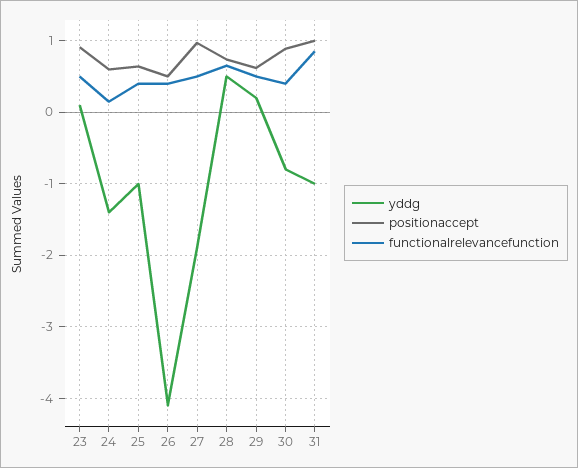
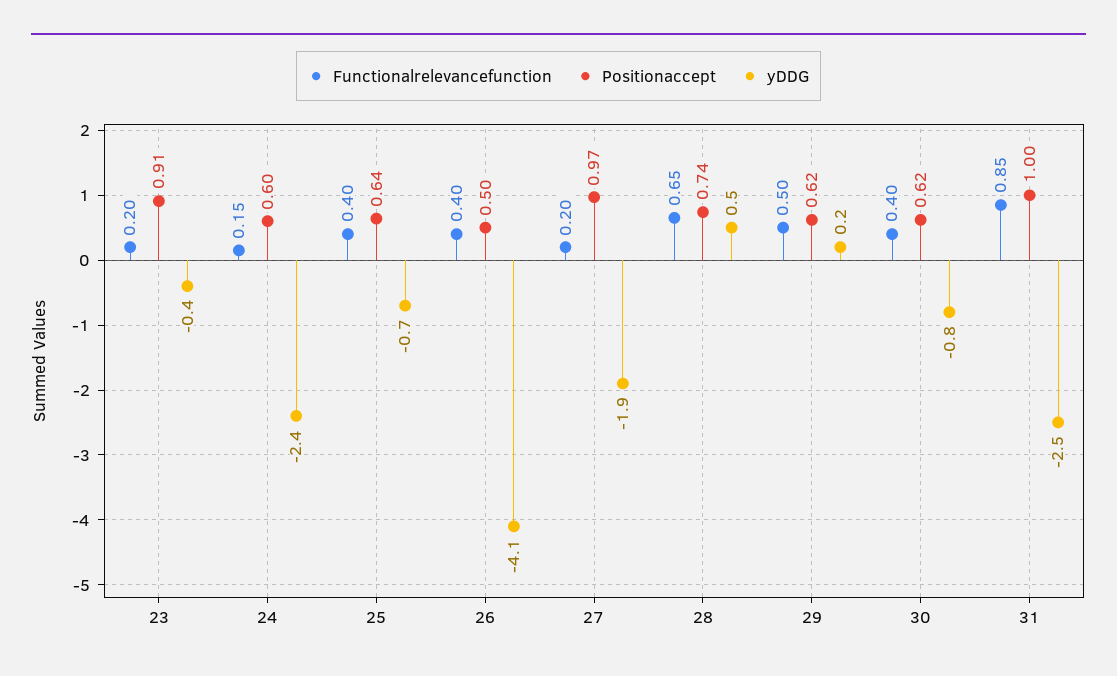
yddg, 23: 0.1 -> -0.4
functionalrelevancefunction, 23: 0.5 -> 0.2
yddg, 24: -1.4 -> -2.4
yddg, 25: -1 -> -0.7
functionalrelevancefunction, 27: 0.5 -> 0.2
positionaccept, 30: 0.9 -> 0.62
yddg, 31: -1 -> -2.5

